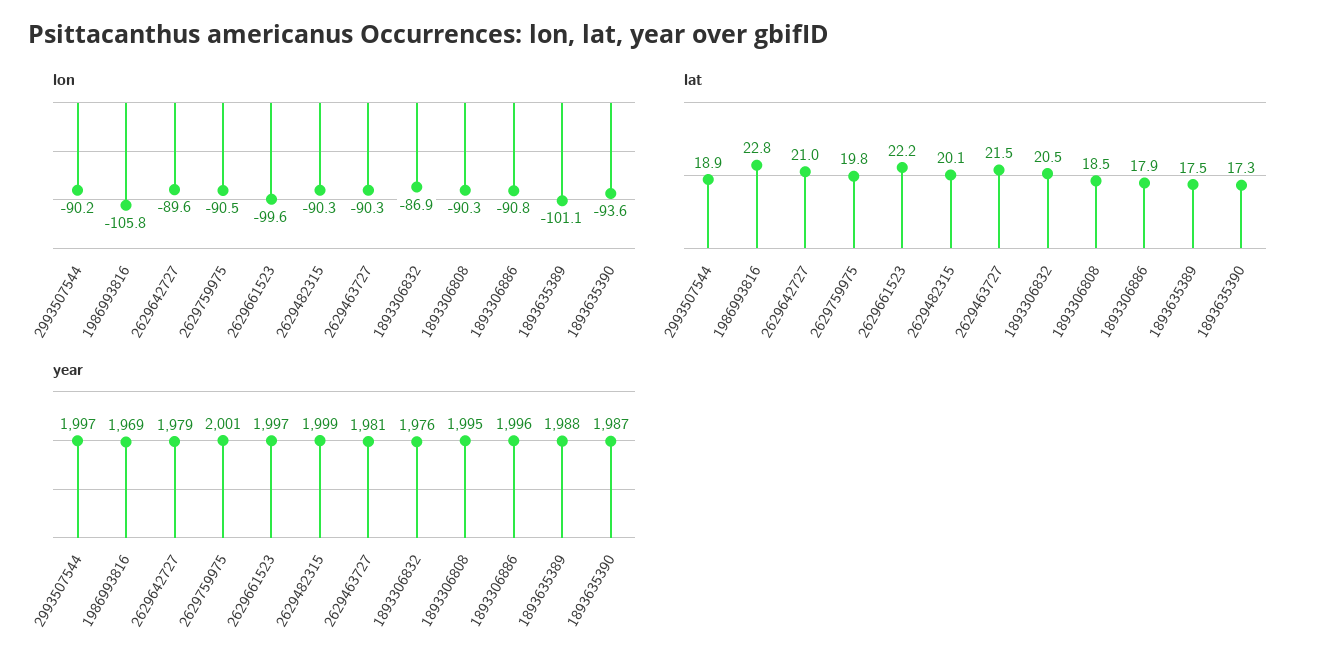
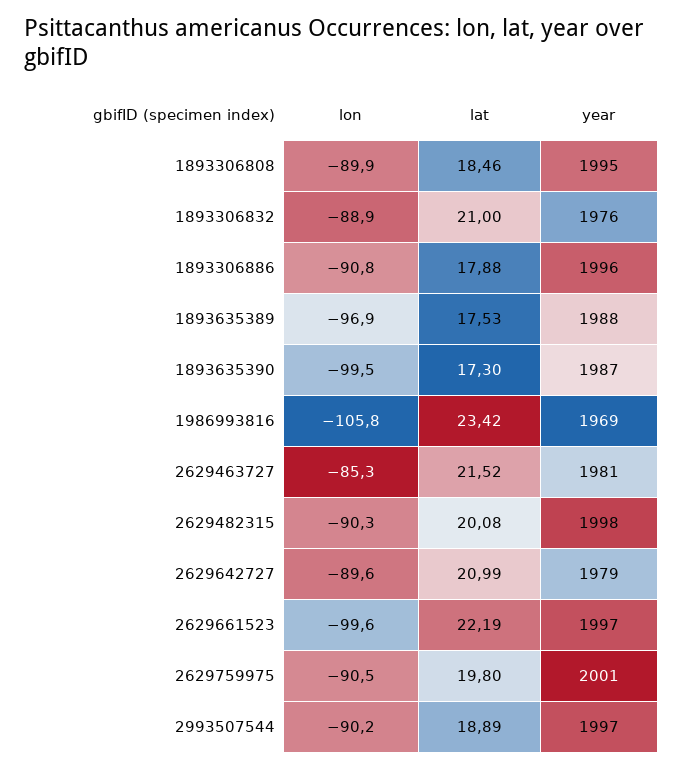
lon, 2629463727: -90.3 -> -85.3
lon, 1893306832: -86.9 -> -88.9
lon, 1893306808: -90.3 -> -89.9
lon, 1893635389: -101.1 -> -96.9
lon, 1893635390: -93.6 -> -99.5
lat, 1986993816: 22.8 -> 23.42
lat, 1893306832: 20.5 -> 21
year, 2629482315: 1999 -> 1998

